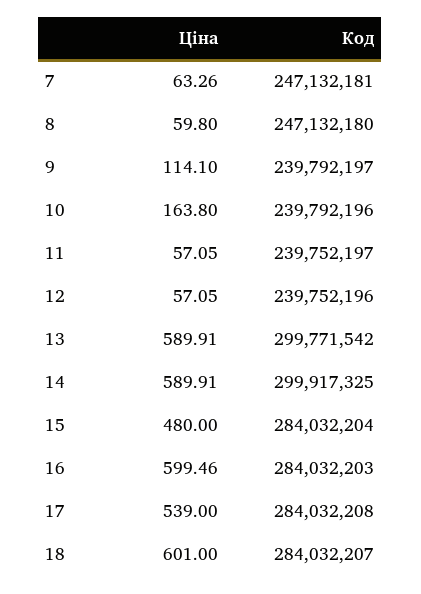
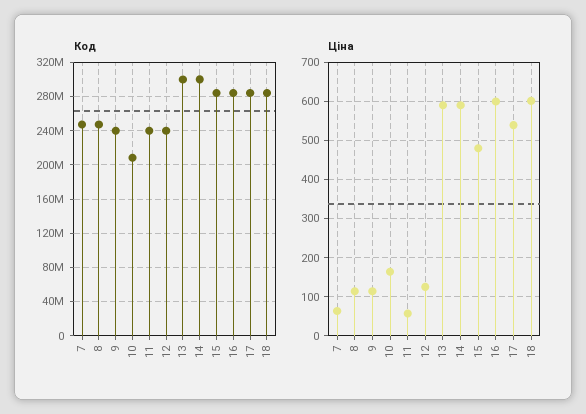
Ціна, 8: 59.8 -> 120
Код, 10: 239792196 -> 210000000
Ціна, 12: 57.05 -> 120

